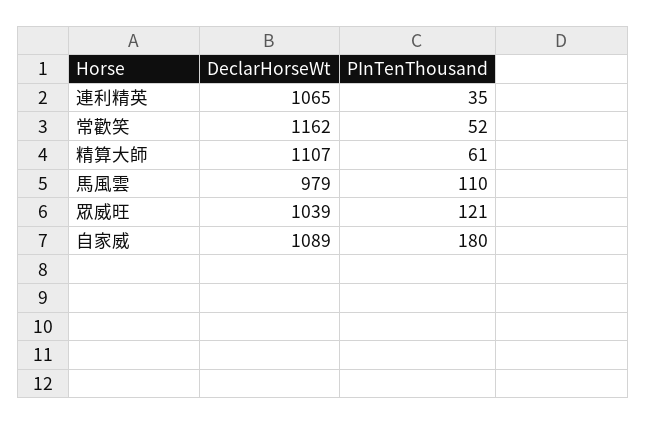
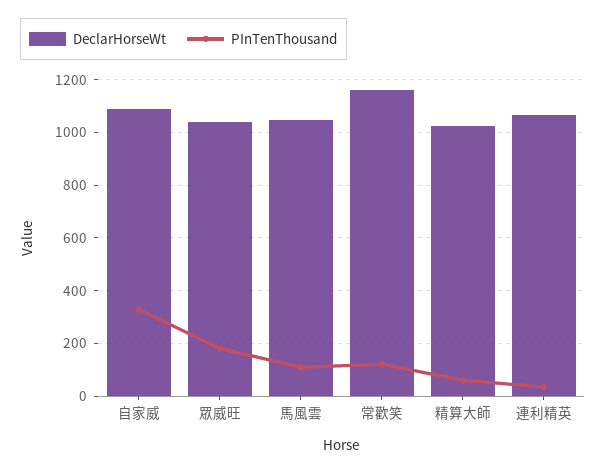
PInTenThousand, 常歡笑: 52 -> 125
DeclarHorseWt, 精算大師: 1107 -> 1025
DeclarHorseWt, 馬風雲: 979 -> 1050
PInTenThousand, 眾威旺: 121 -> 175
PInTenThousand, 自家威: 180 -> 325

